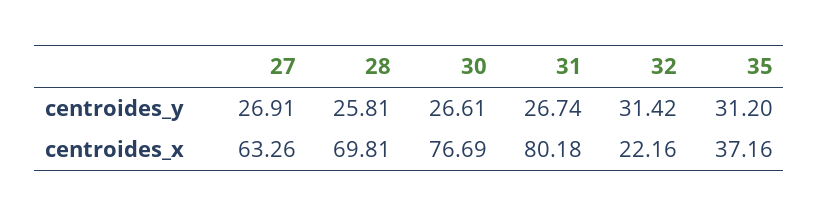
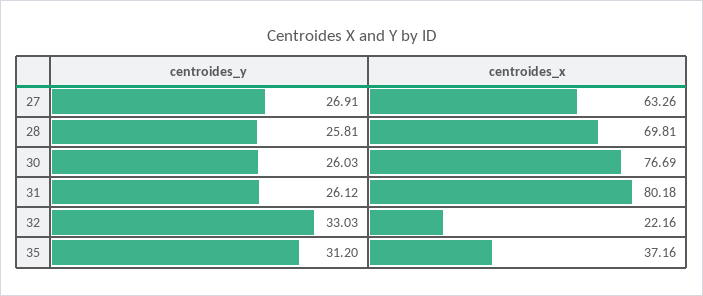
30, centroides_y: 26.61 -> 26.03
31, centroides_y: 26.74 -> 26.12
32, centroides_y: 31.42 -> 33.03

